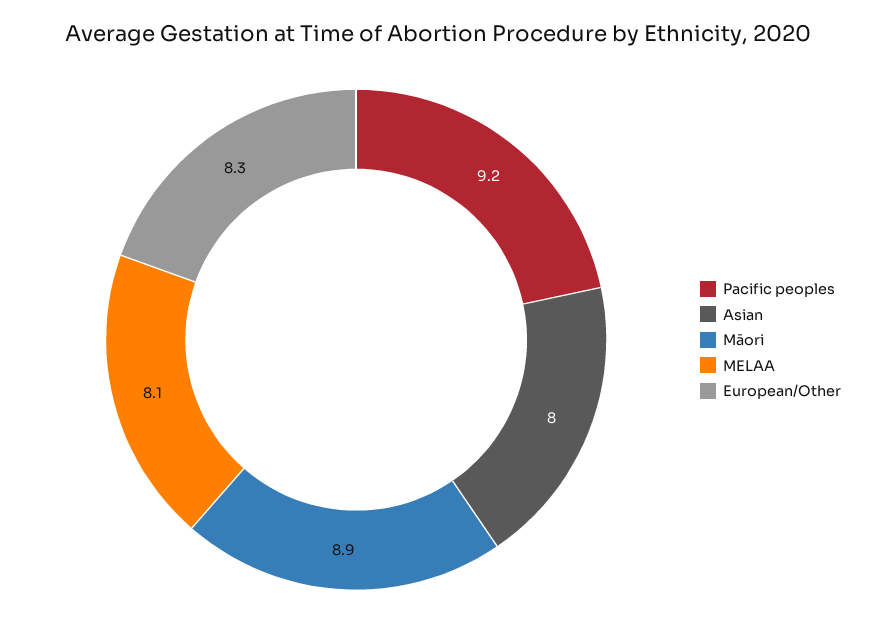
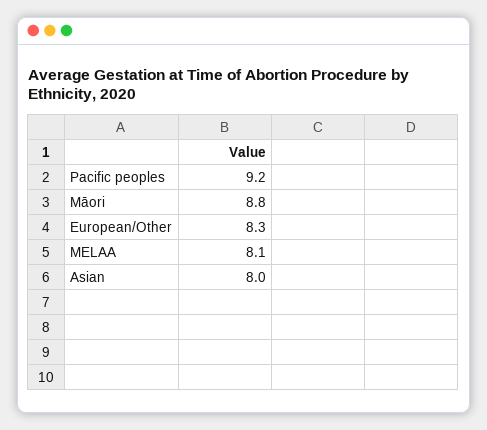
Māori: 8.9 -> 8.8

